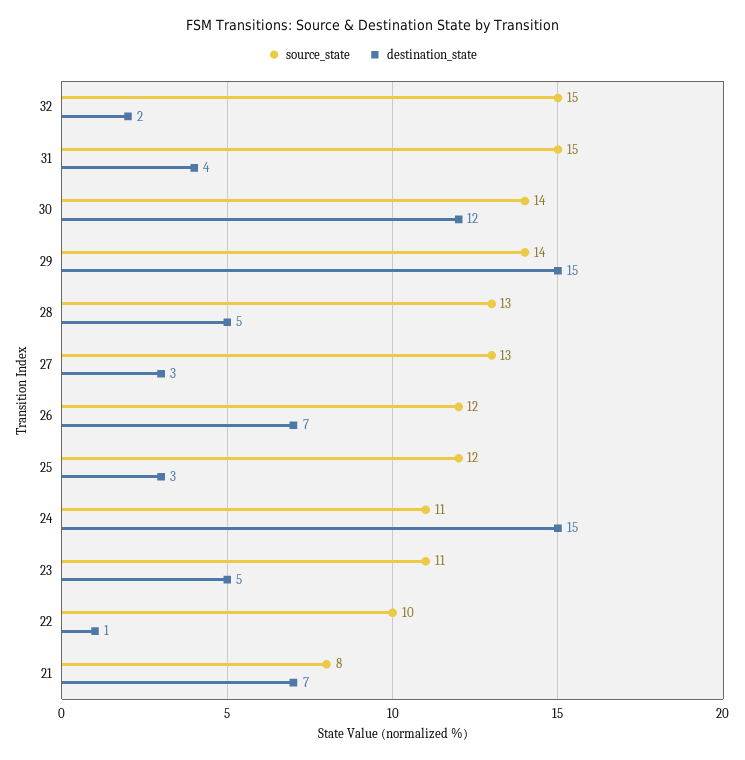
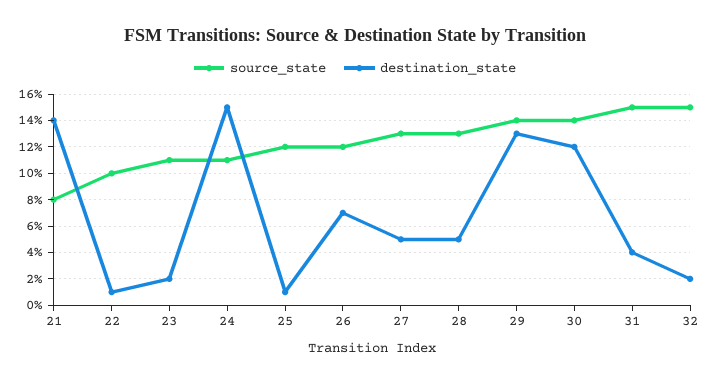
destination_state, 29: 15 -> 13
destination_state, 27: 3 -> 5
destination_state, 25: 3 -> 1
destination_state, 23: 5 -> 2
destination_state, 21: 7 -> 14

